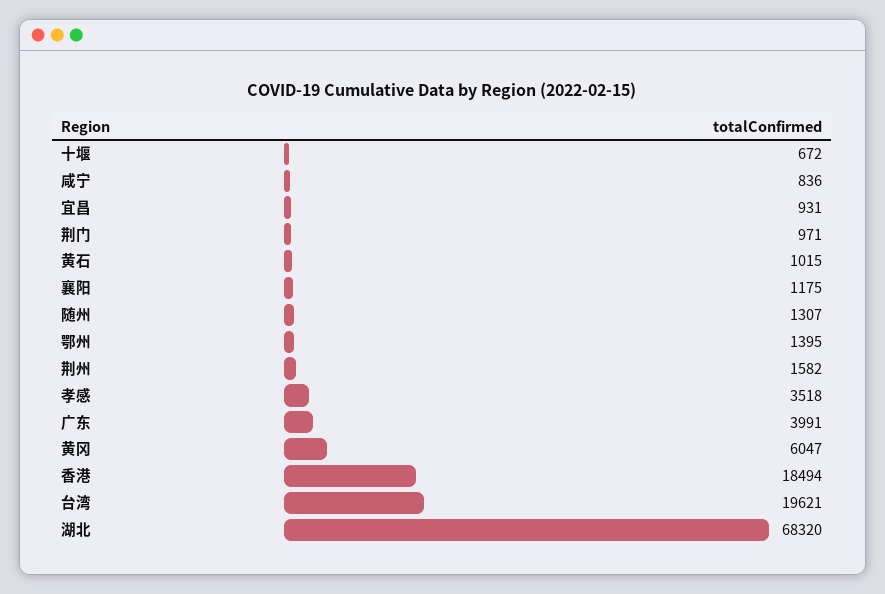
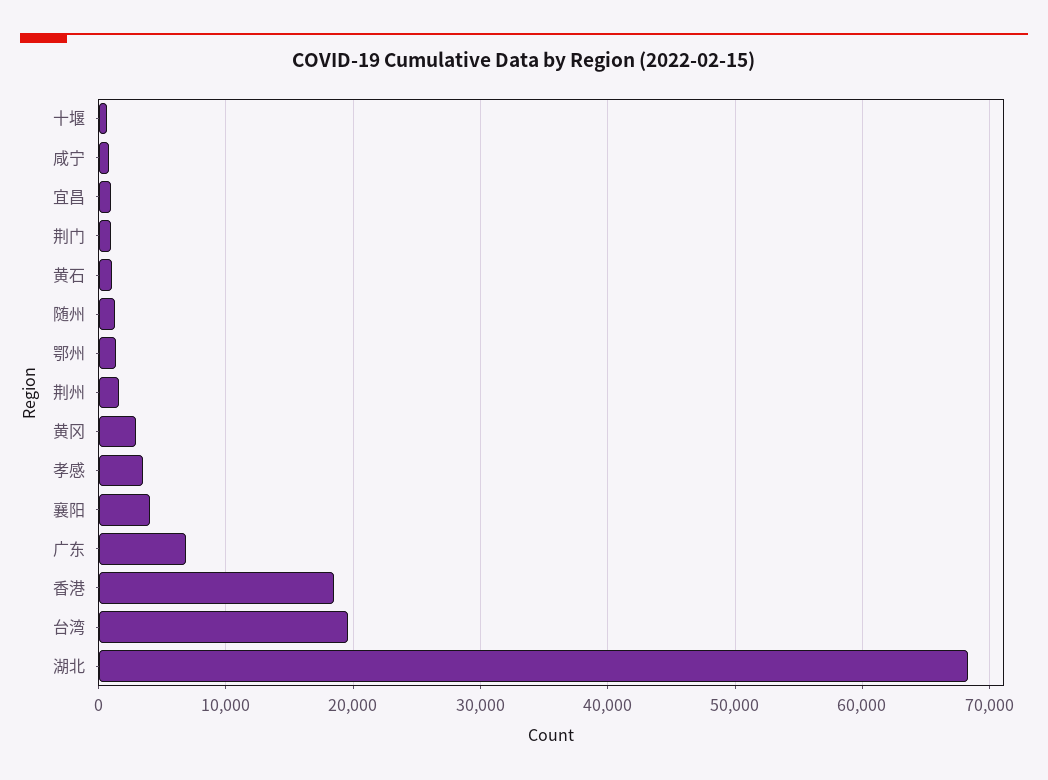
襄阳: 1175 -> 4000
广东: 3991 -> 7000
黄冈: 6047 -> 3000

